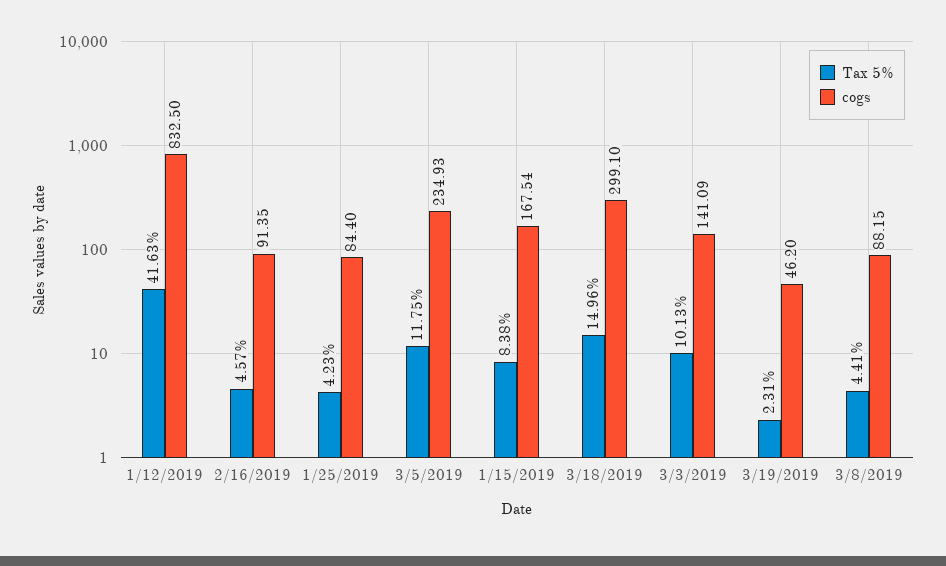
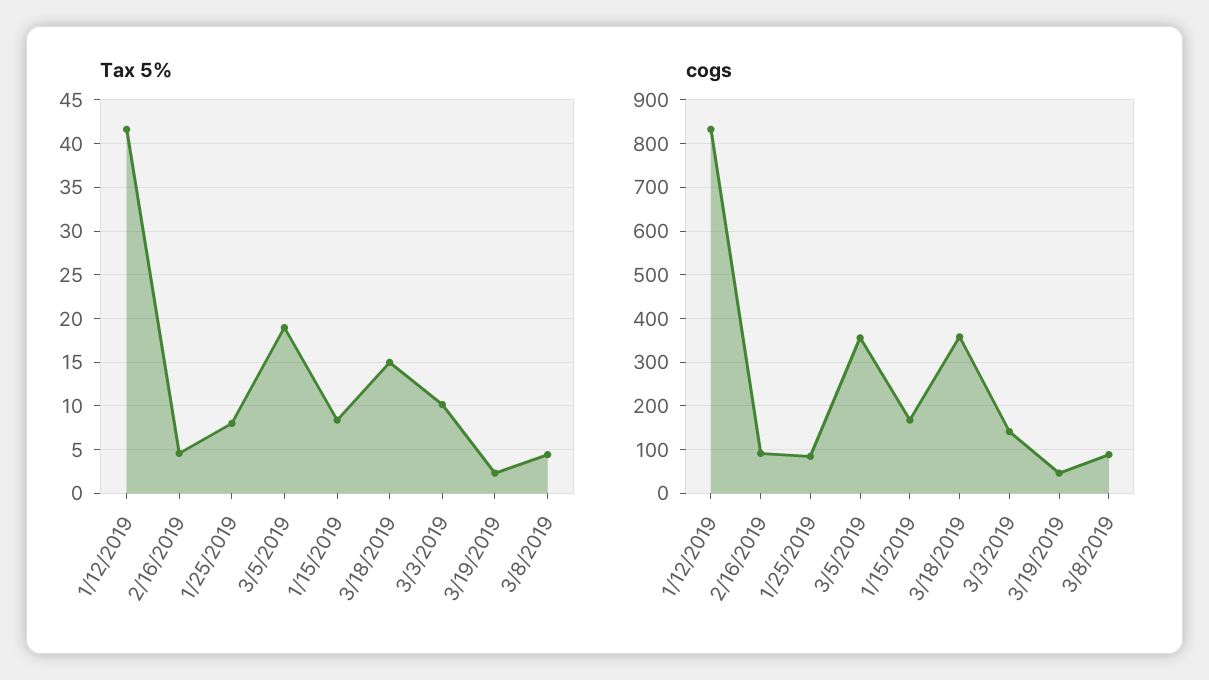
Tax 5%, 1/25/2019: 4.23 -> 8
Tax 5%, 3/5/2019: 11.75 -> 19
cogs, 3/5/2019: 234.93 -> 360
cogs, 3/18/2019: 299.1 -> 360

